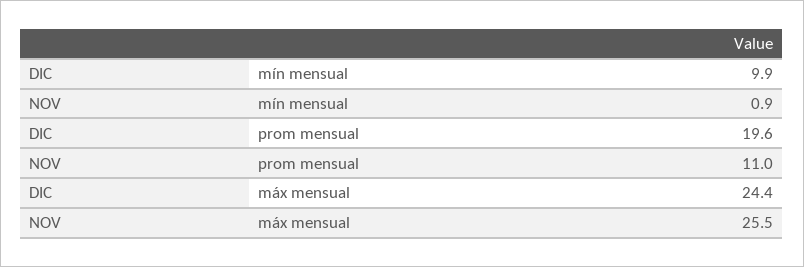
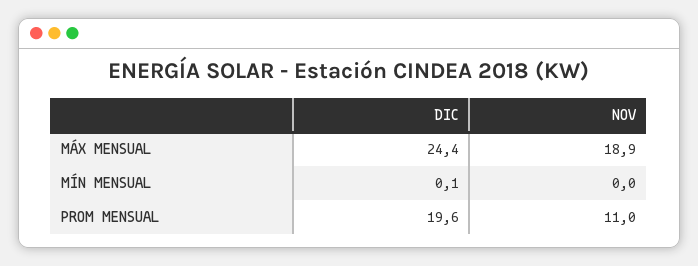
DIC, mín mensual: 9.9 -> 0.1
NOV, mín mensual: 0.9 -> 0
NOV, máx mensual: 25.5 -> 18.9

